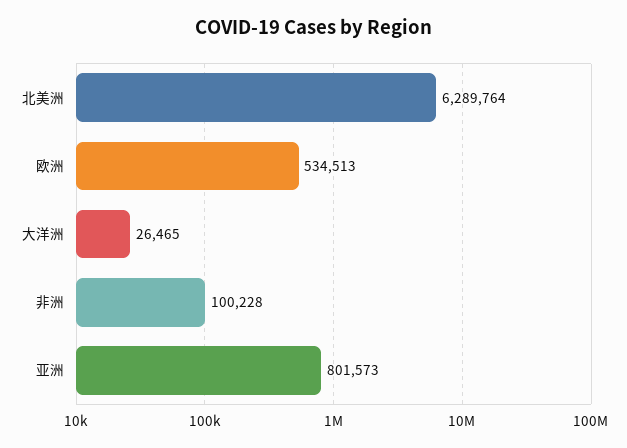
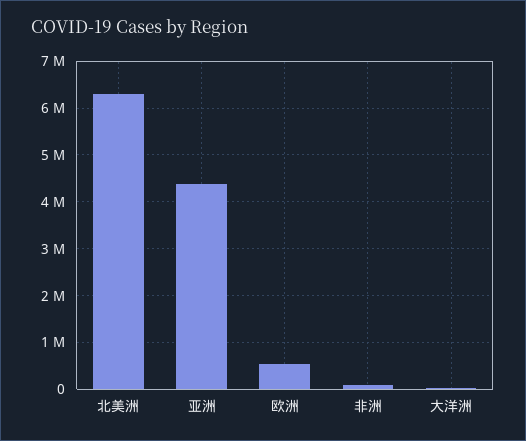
亚洲: 801573 -> 4400000

